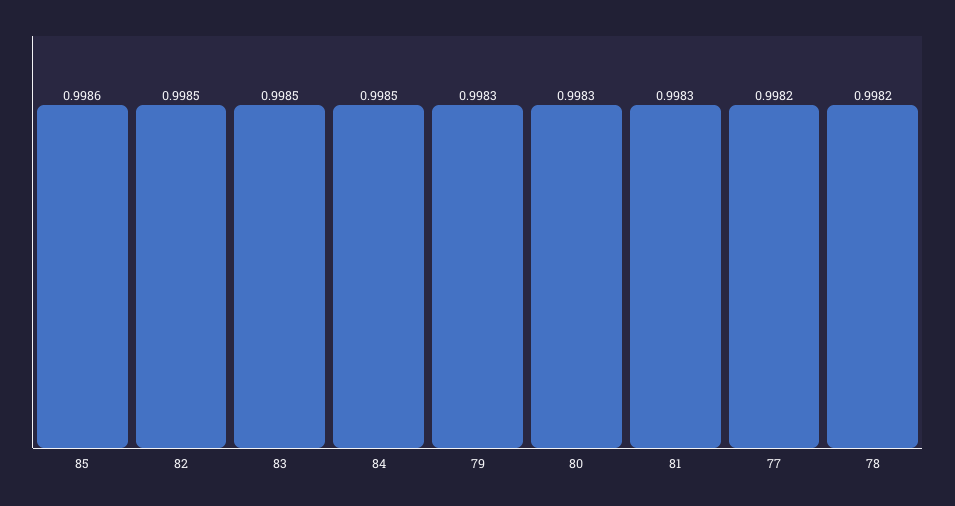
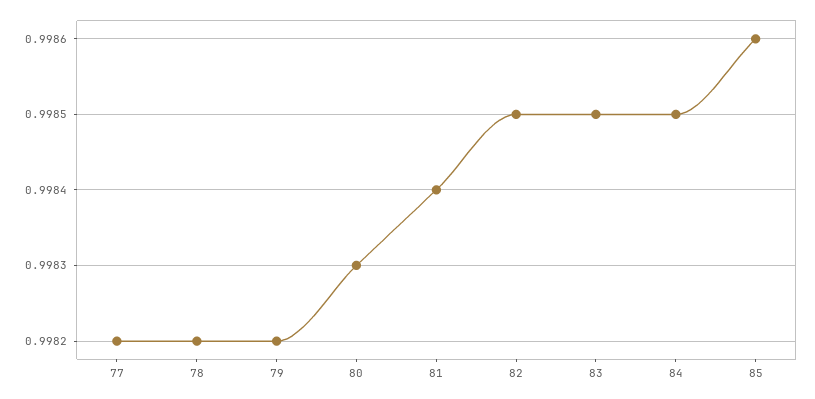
79: 0.9983 -> 0.9982
81: 0.9983 -> 0.9984

